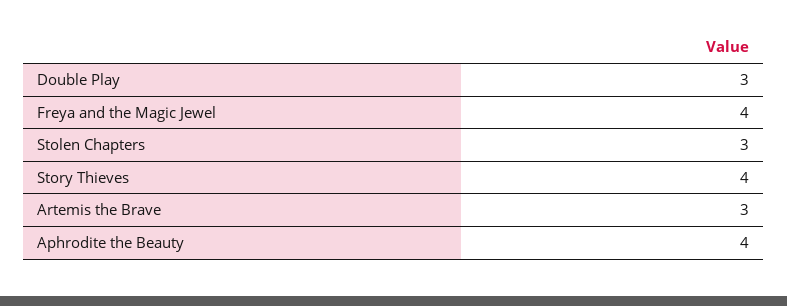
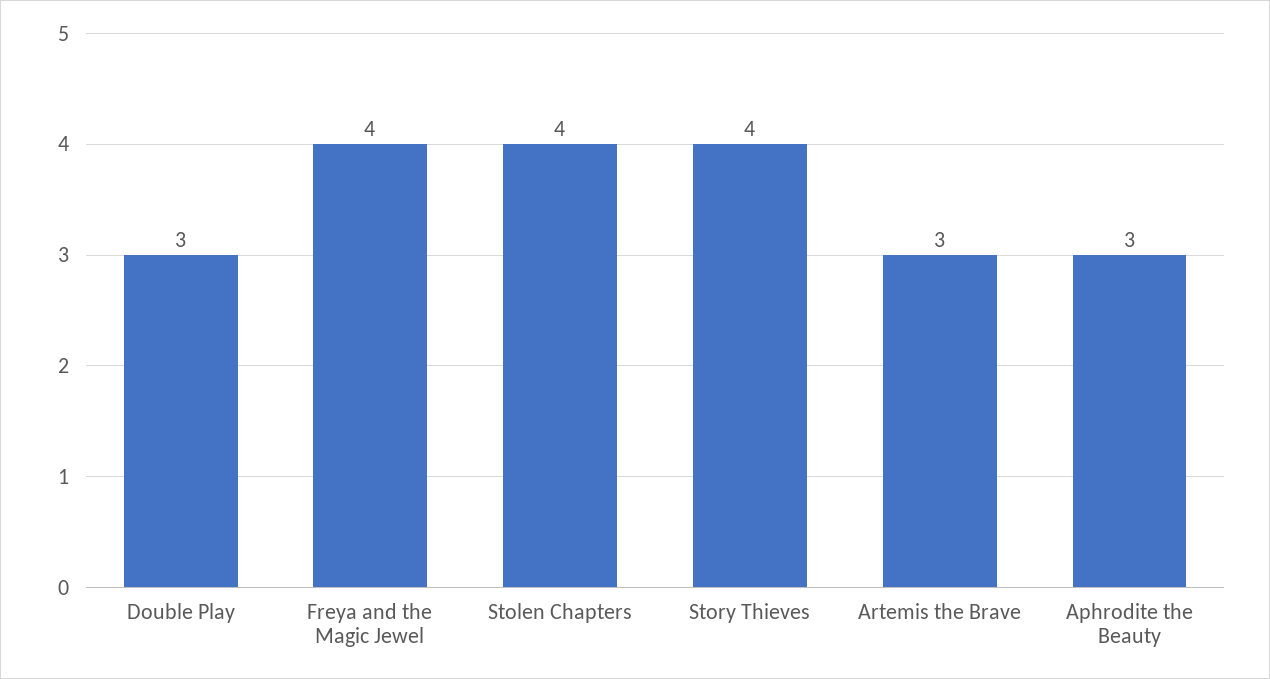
Stolen Chapters: 3 -> 4
Aphrodite the Beauty: 4 -> 3

